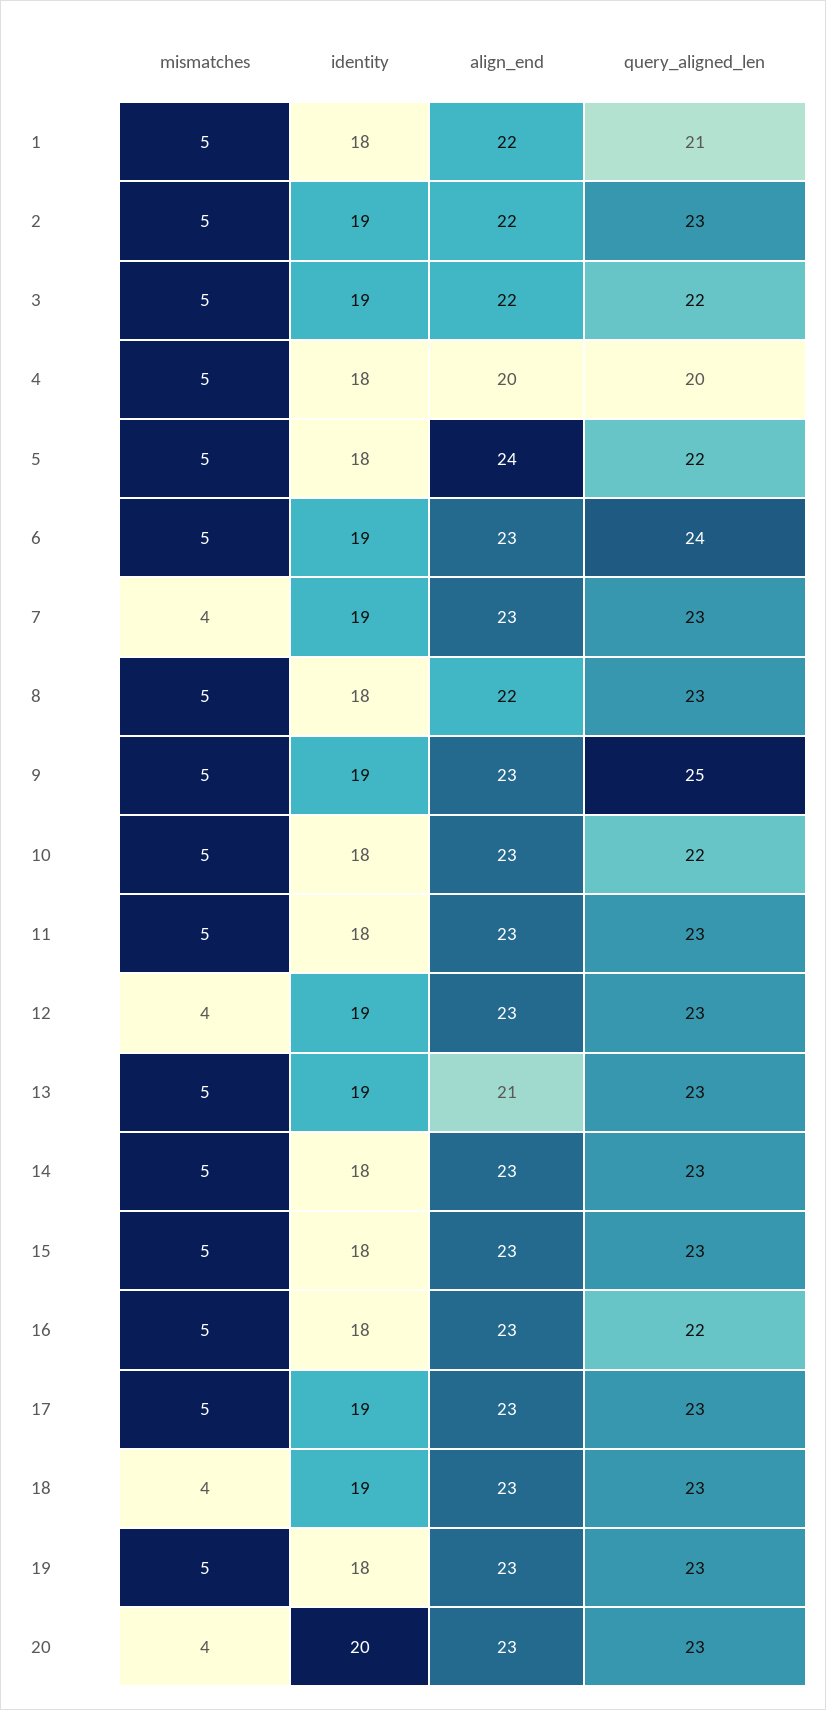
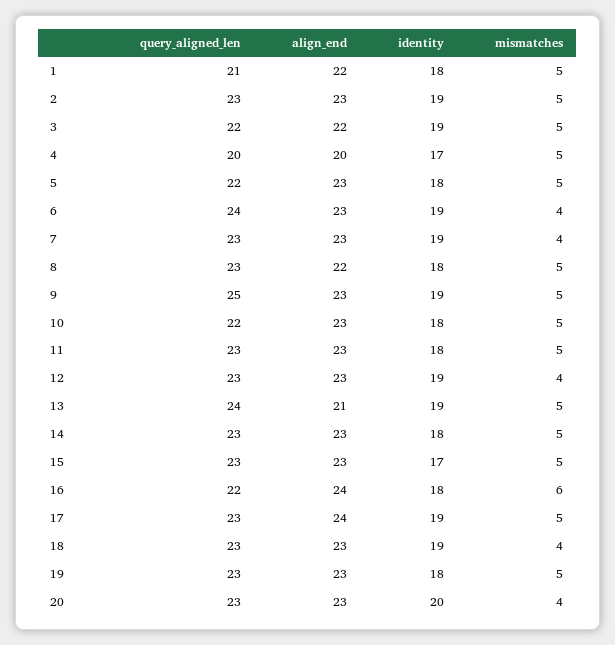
align_end, 2: 22 -> 23
identity, 4: 18 -> 17
align_end, 5: 24 -> 23
mismatches, 6: 5 -> 4
query_aligned_len, 13: 23 -> 24
identity, 15: 18 -> 17
mismatches, 16: 5 -> 6
align_end, 16: 23 -> 24
align_end, 17: 23 -> 24

